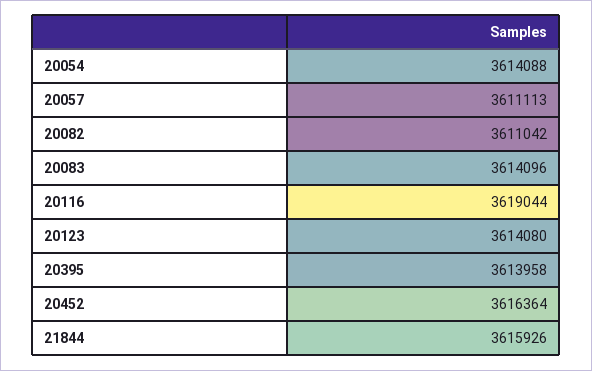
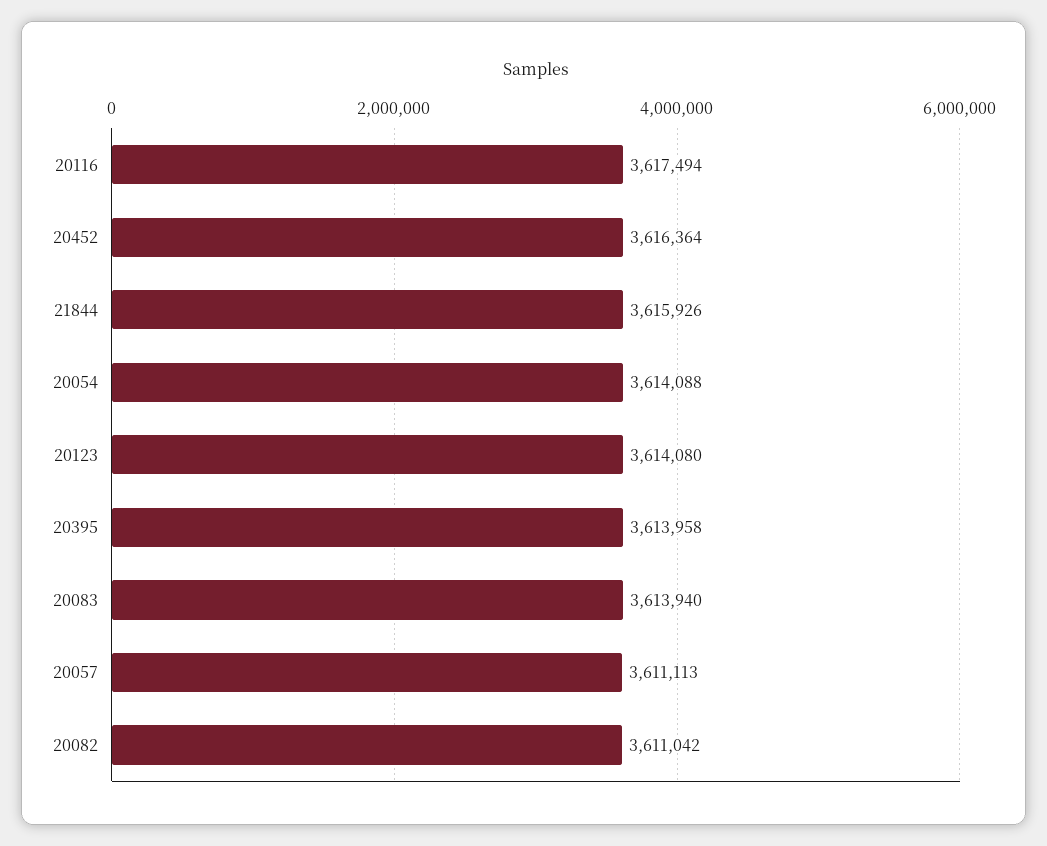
20083: 3614096 -> 3613940
20116: 3619044 -> 3617494

